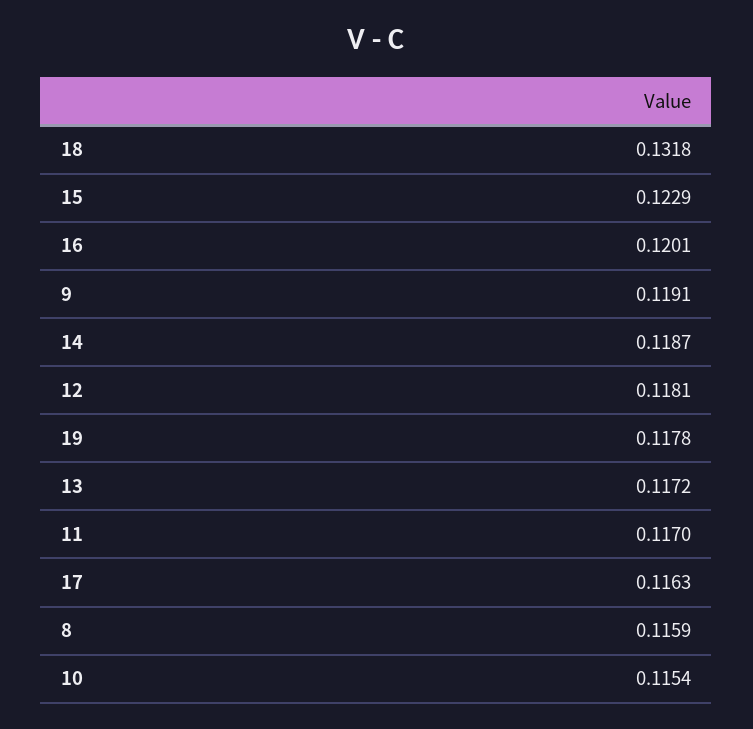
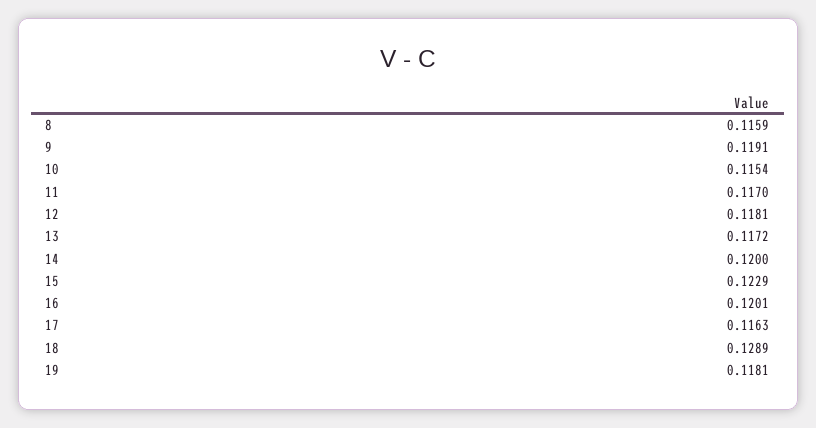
18: 0.1318 -> 0.1289
14: 0.1187 -> 0.12
19: 0.1178 -> 0.1181

